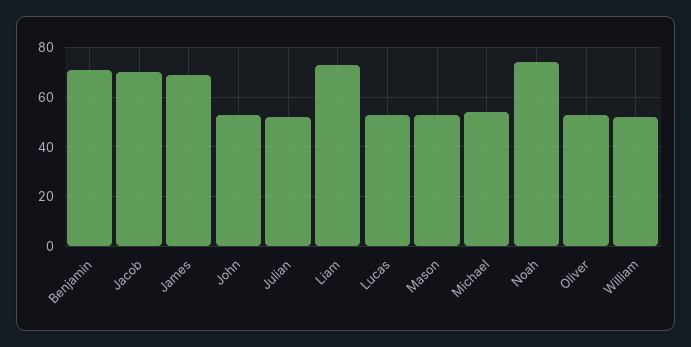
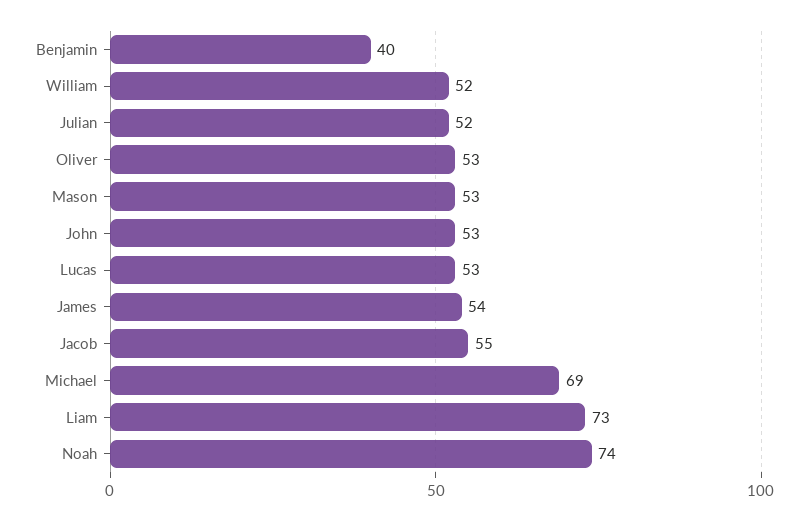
Benjamin: 70 -> 40
Jacob: 70 -> 55
James: 70 -> 54
Michael: 55 -> 69

